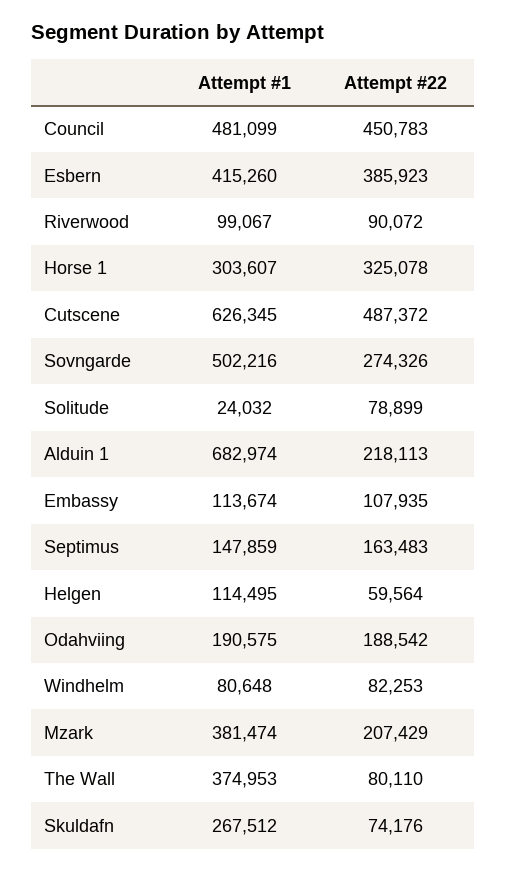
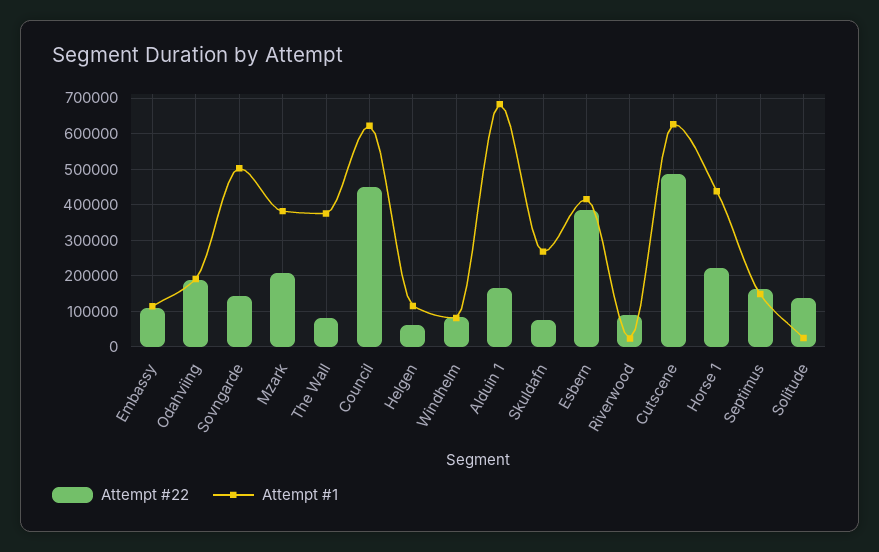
Attempt #1, Council: 481099 -> 620000
Attempt #1, Riverwood: 99067 -> 20000
Attempt #1, Horse 1: 303607 -> 440000
Attempt #22, Horse 1: 325078 -> 220000
Attempt #22, Sovngarde: 274326 -> 140000
Attempt #22, Solitude: 78899 -> 140000
Attempt #22, Alduin 1: 218113 -> 160000

